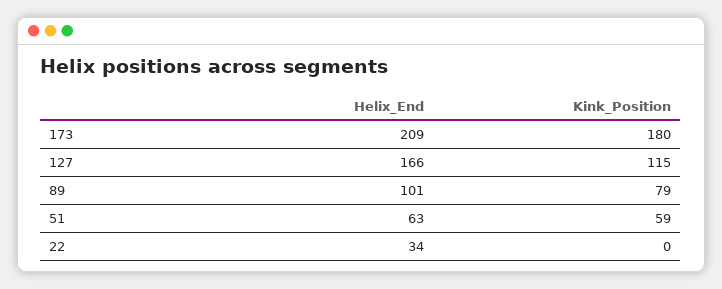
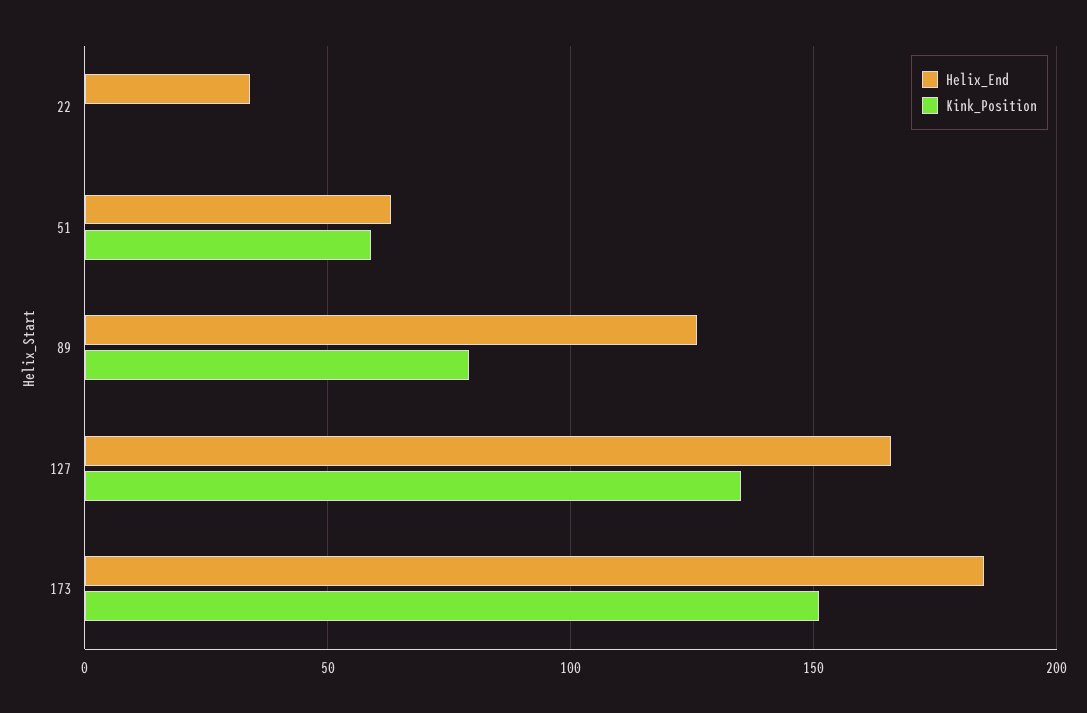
Helix_End, 173: 209 -> 185
Kink_Position, 173: 180 -> 150
Kink_Position, 127: 115 -> 135
Helix_End, 89: 101 -> 125

